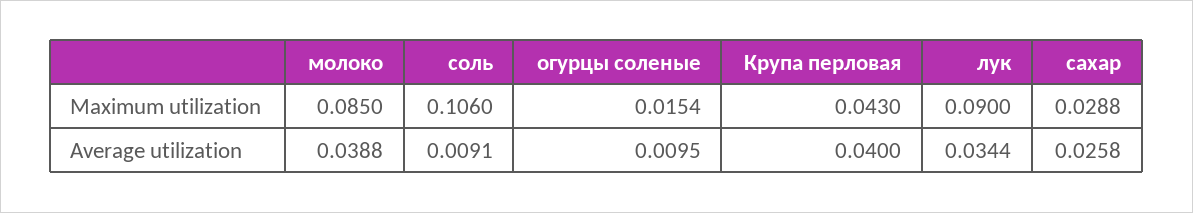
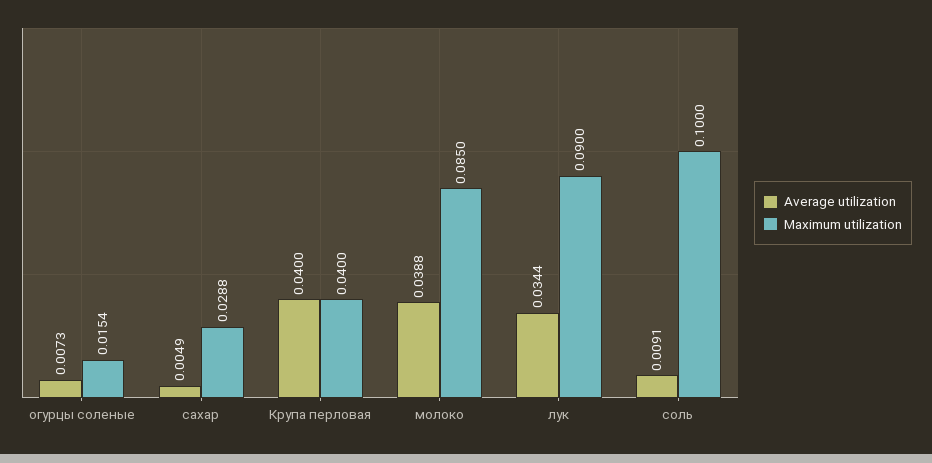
Maximum utilization, соль: 0.106 -> 0.1
Maximum utilization, Крупа перловая: 0.043 -> 0.04
Average utilization, огурцы соленые: 0.0095 -> 0.0073
Average utilization, сахар: 0.0258 -> 0.0049

